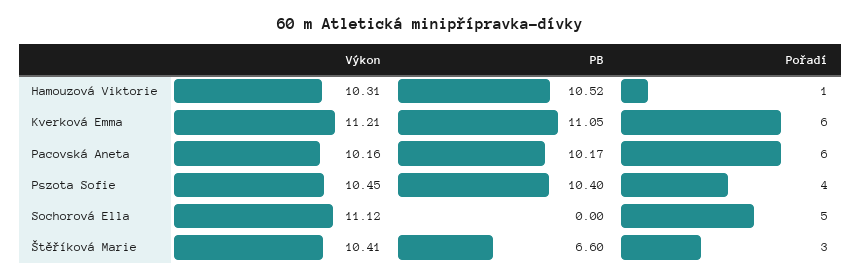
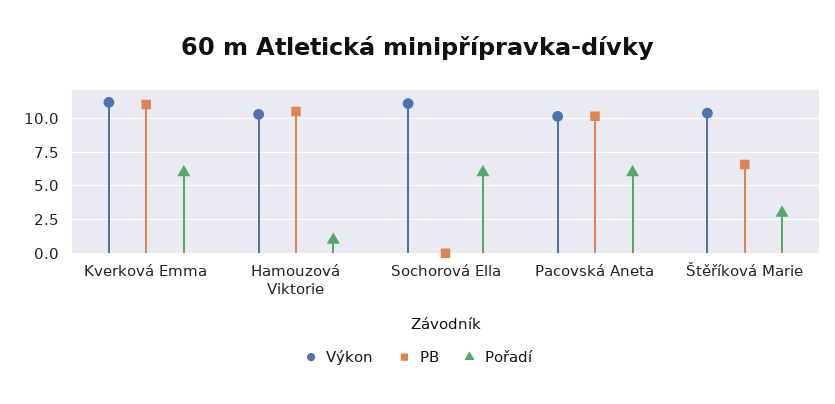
Výkon, Pszota Sofie: 10.45 -> none
PB, Pszota Sofie: 10.4 -> none
Pořadí, Pszota Sofie: 4 -> none
Pořadí, Sochorová Ella: 5 -> 6

